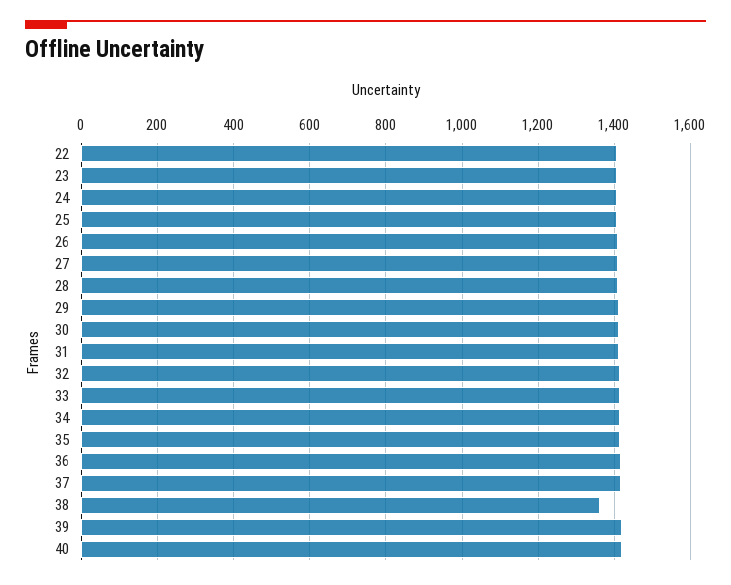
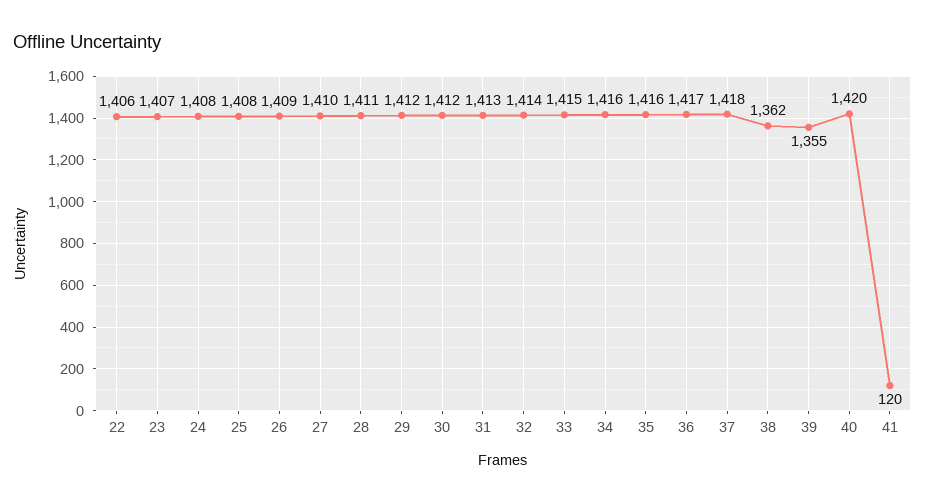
39: 1420 -> 1355
41: none -> 120

